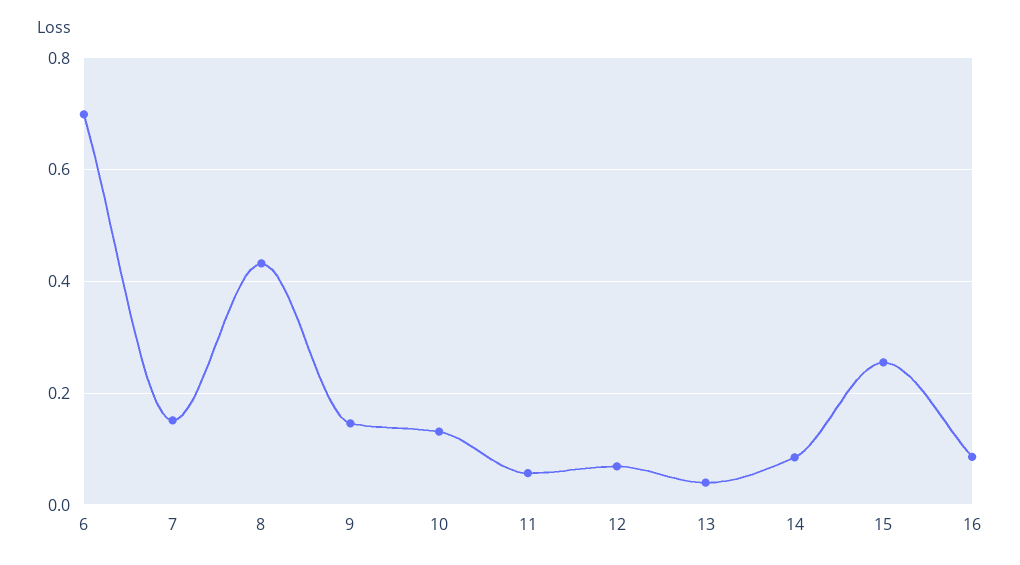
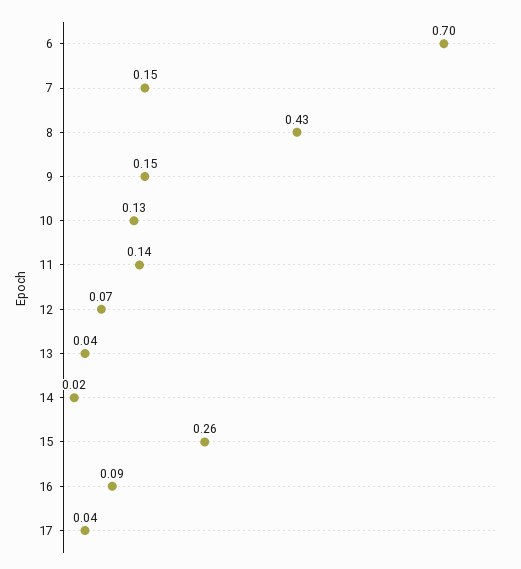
11: 0.06 -> 0.14
14: 0.08 -> 0.02
17: none -> 0.04

